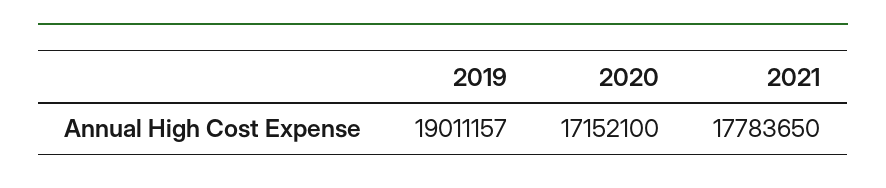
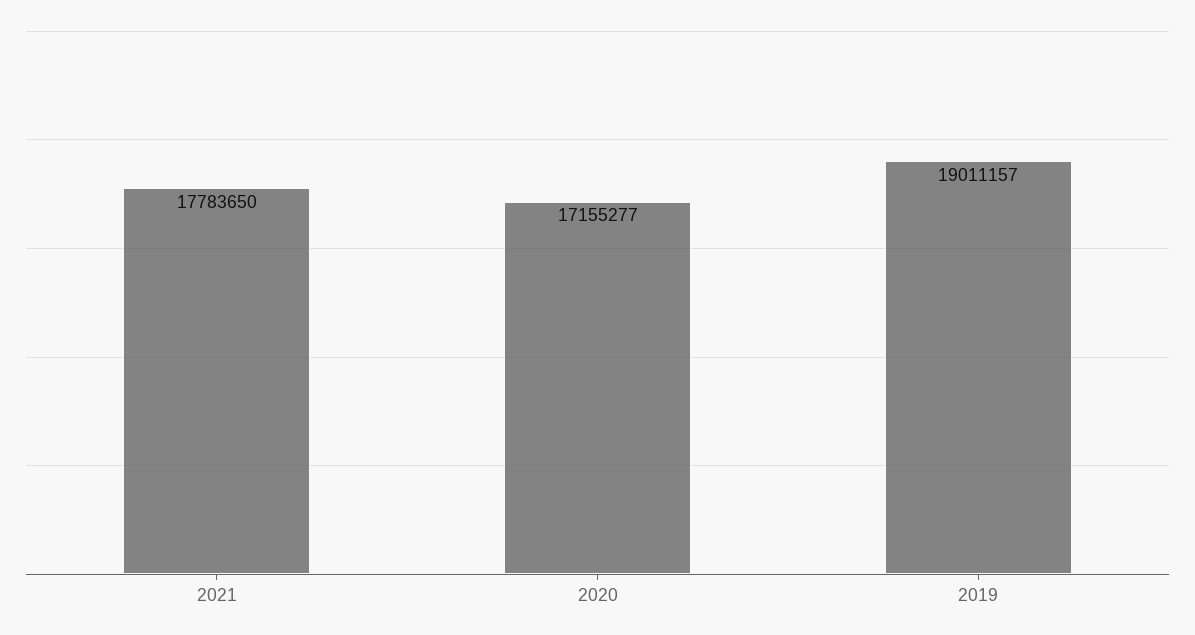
2020: 17152100 -> 17155277

